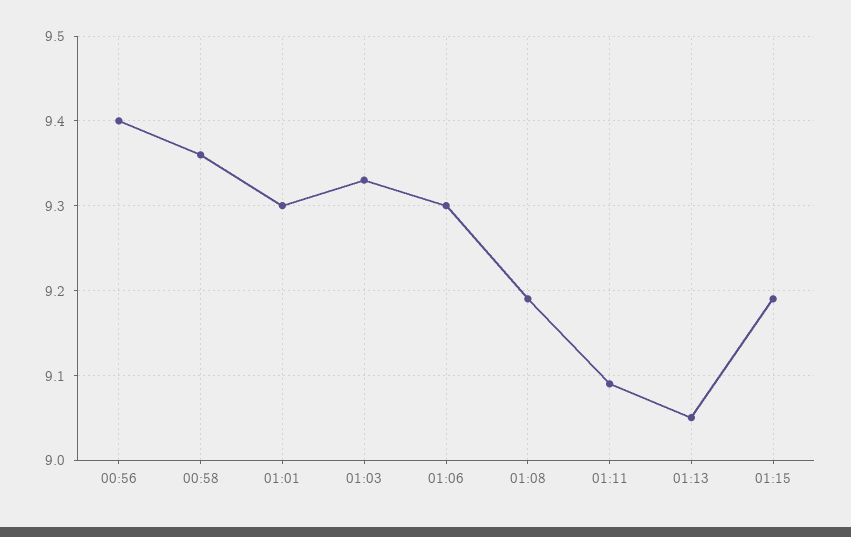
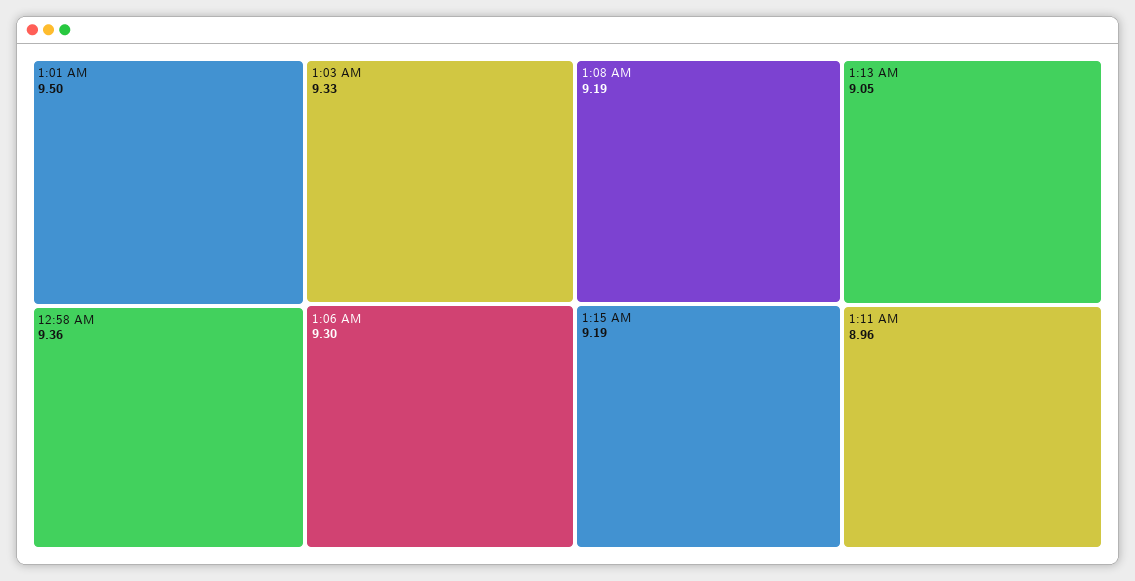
00:56: 9.4 -> none
01:01: 9.3 -> 9.5
01:11: 9.09 -> 8.96

